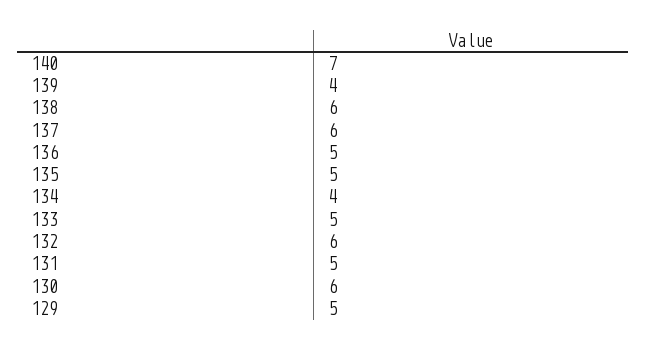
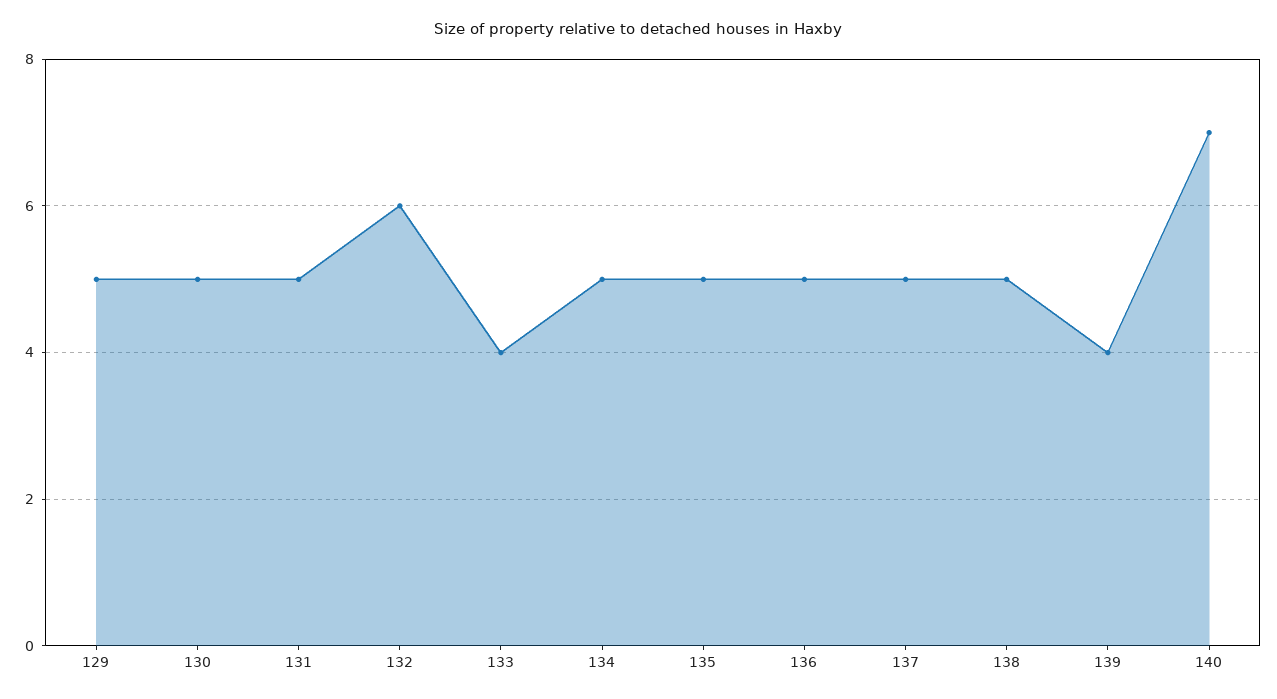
138: 6 -> 5
137: 6 -> 5
134: 4 -> 5
133: 5 -> 4
130: 6 -> 5

